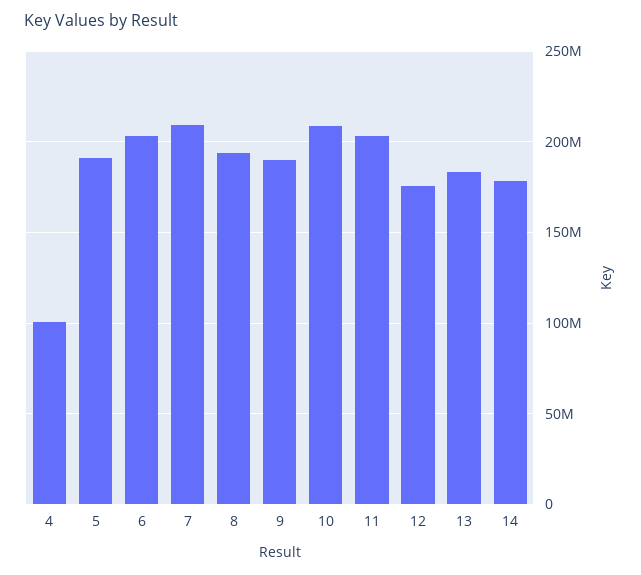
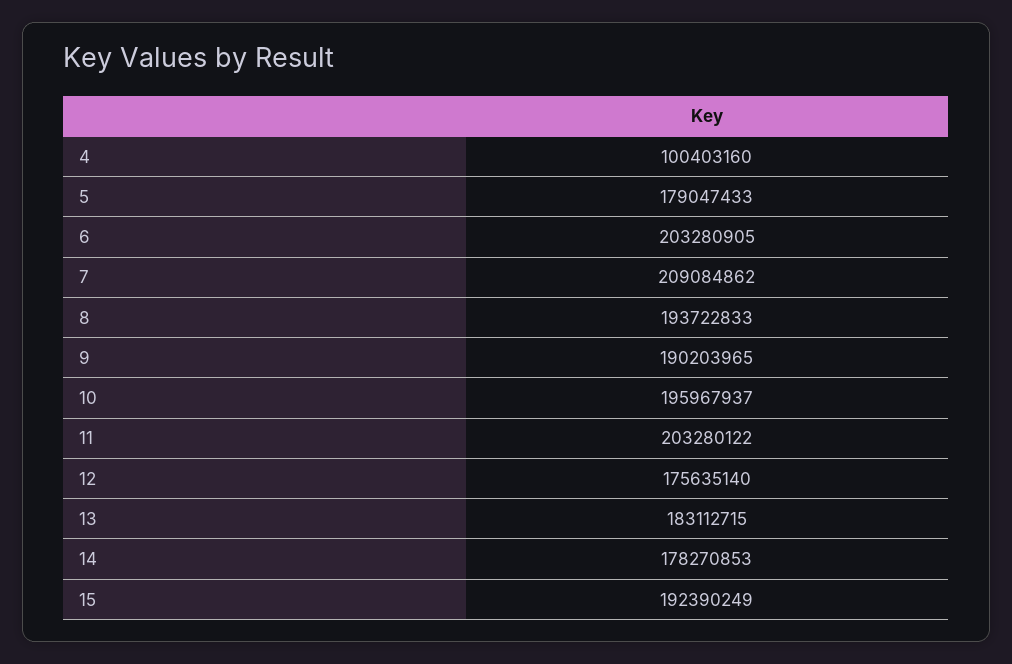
5: 190000000 -> 179047433
10: 210000000 -> 195967937
15: none -> 192390249

